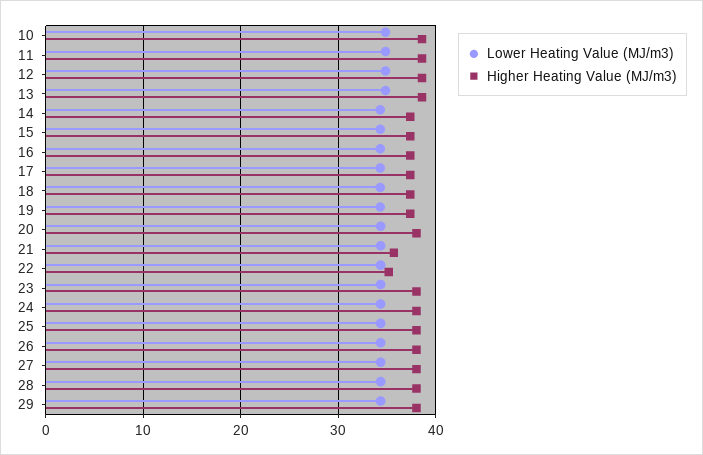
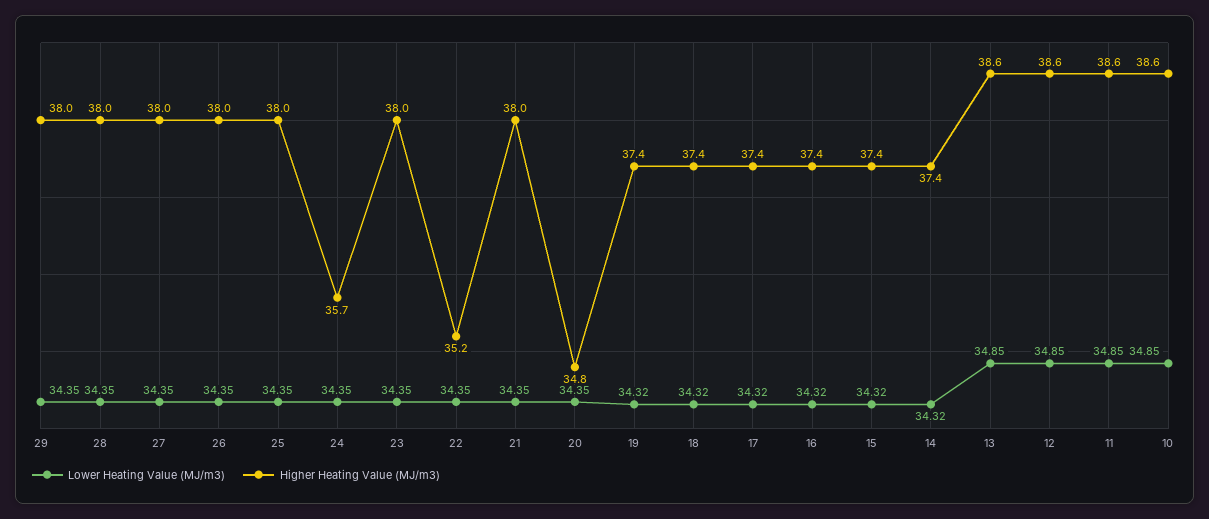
Higher Heating Value (MJ/m3), 20: 38 -> 34.8
Higher Heating Value (MJ/m3), 21: 36 -> 38
Higher Heating Value (MJ/m3), 24: 38 -> 35.7

